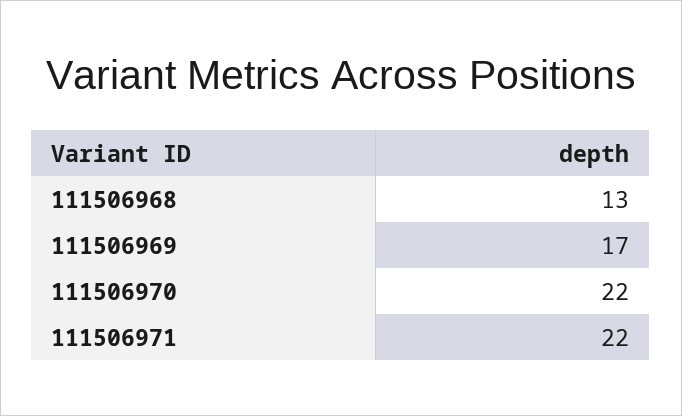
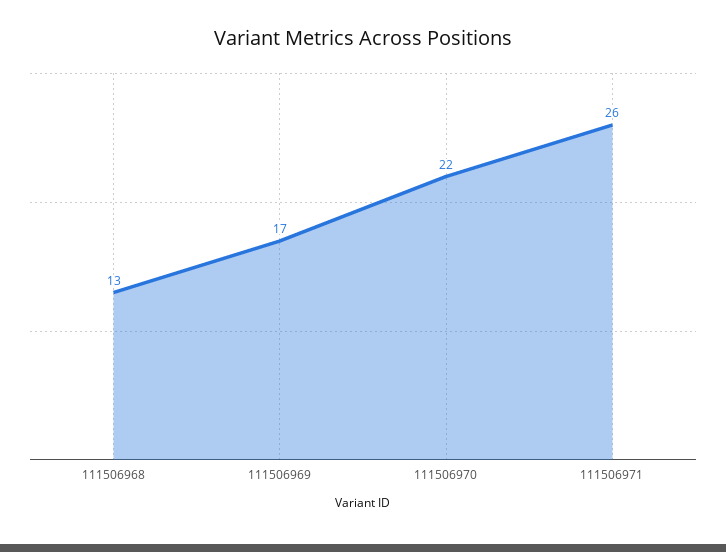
111506971: 22 -> 26

